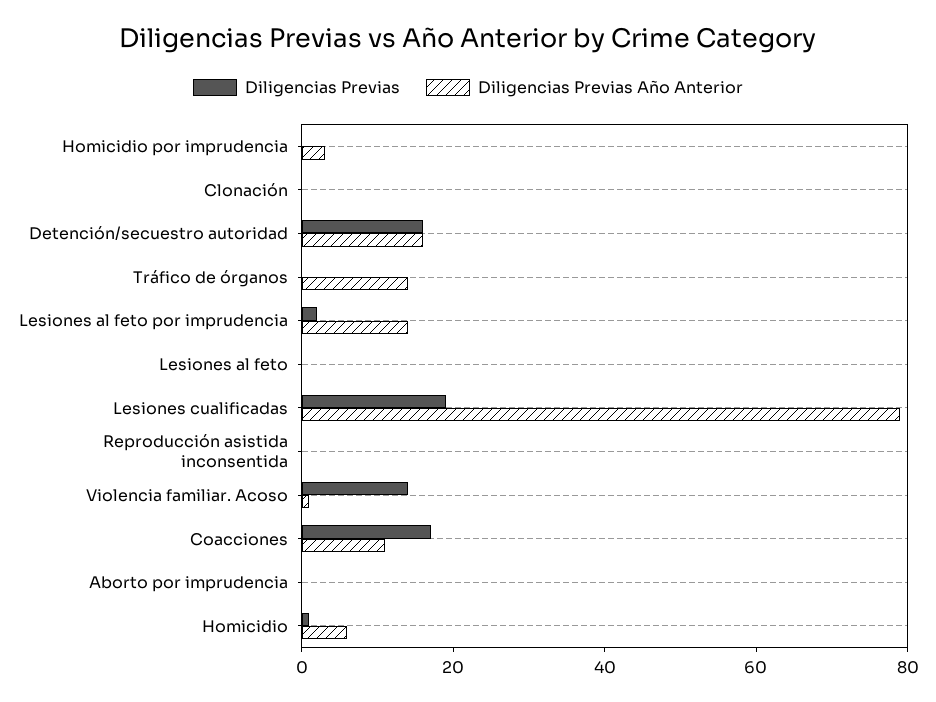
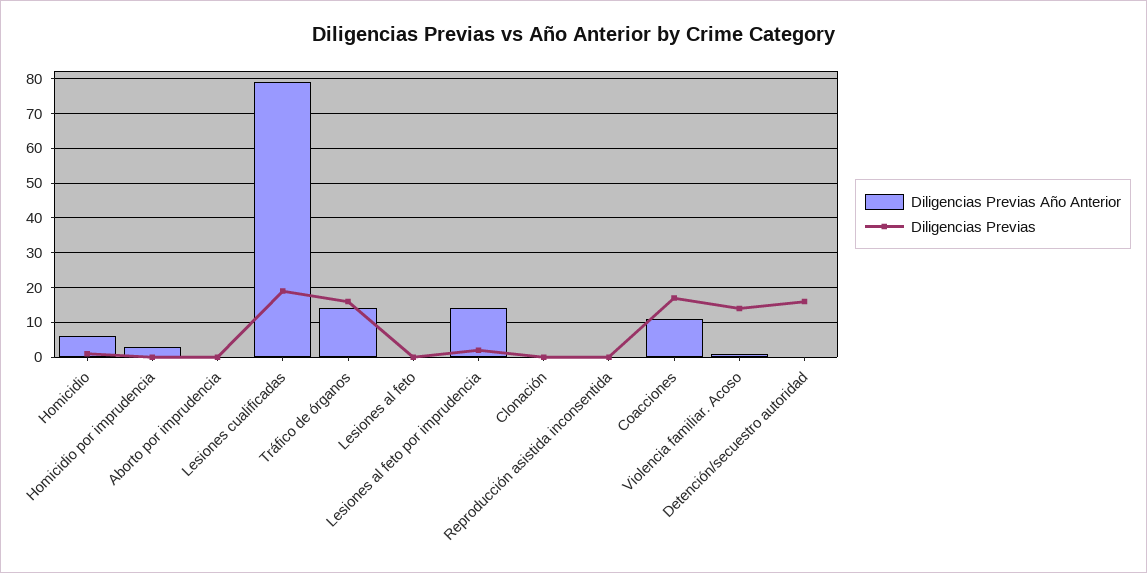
Diligencias Previas Año Anterior, Detención/secuestro autoridad: 15 -> 0
Diligencias Previas, Tráfico de órganos: 0 -> 15

